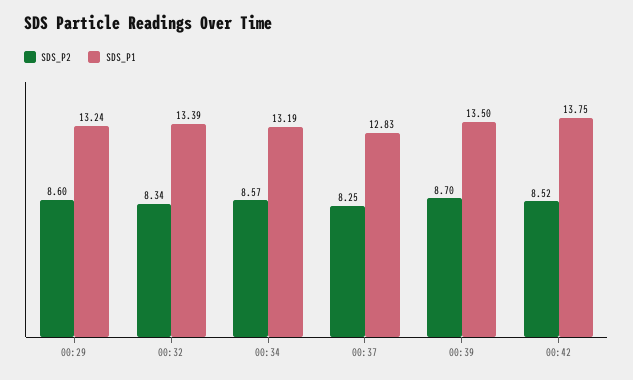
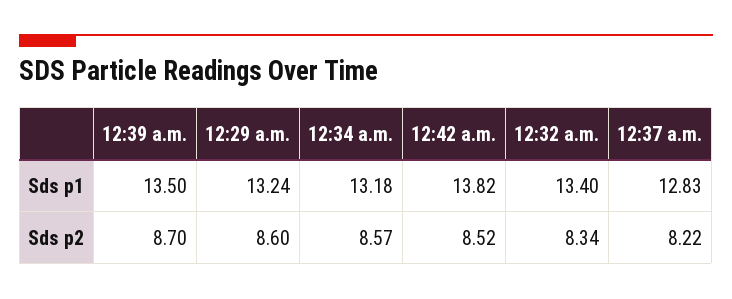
SDS_P1, 00:32: 13.39 -> 13.4
SDS_P1, 00:34: 13.19 -> 13.18
SDS_P2, 00:37: 8.25 -> 8.22
SDS_P1, 00:42: 13.75 -> 13.82

